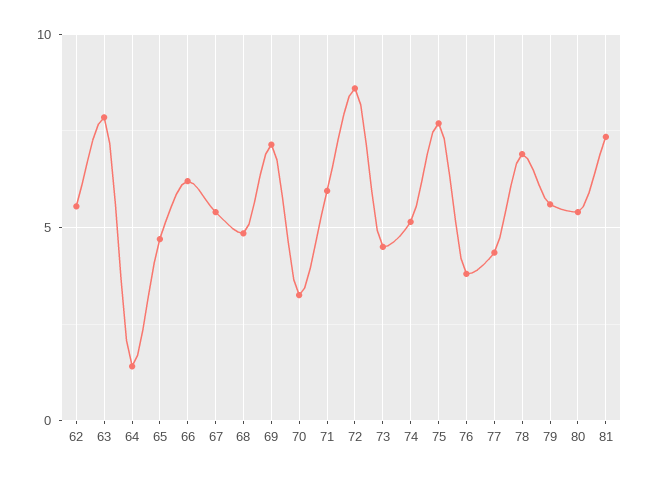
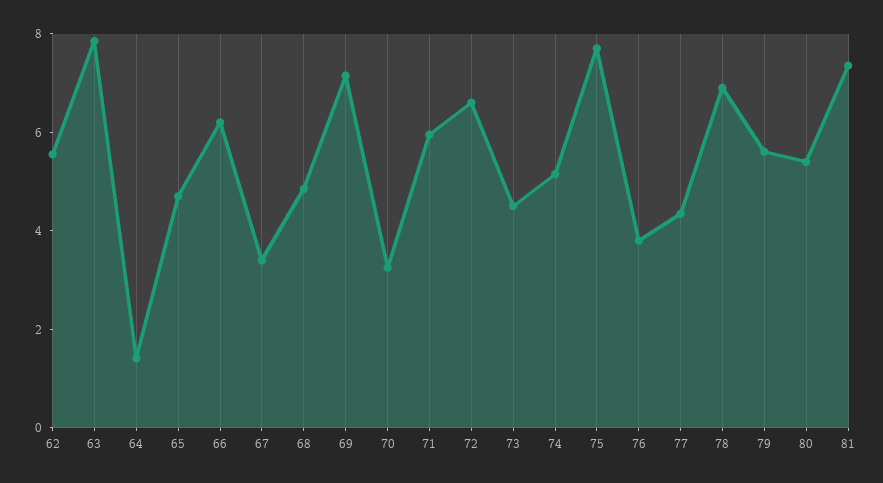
67: 5.5 -> 3.5
72: 8.5 -> 6.5

